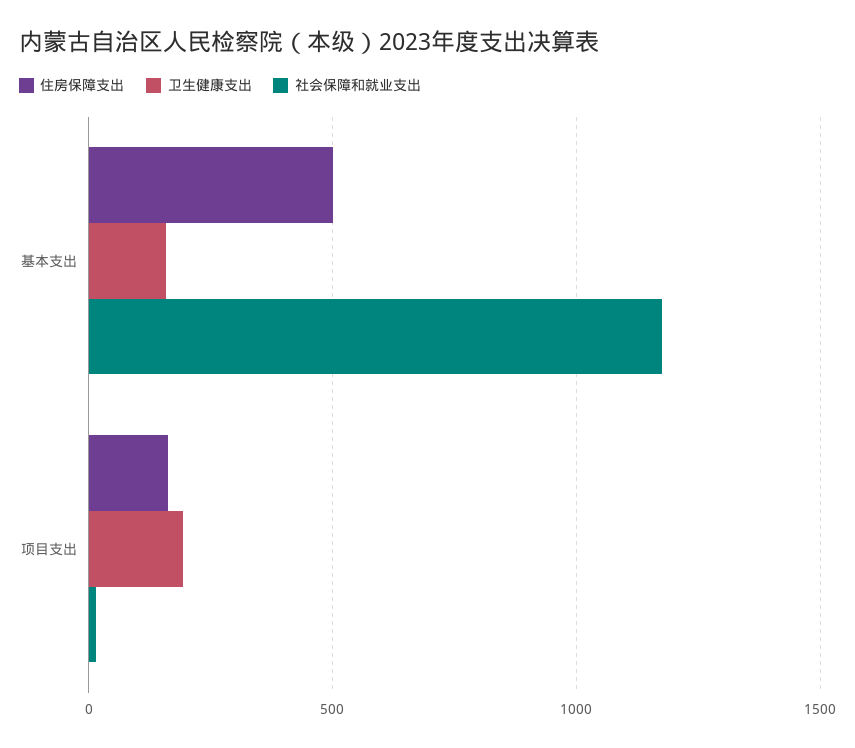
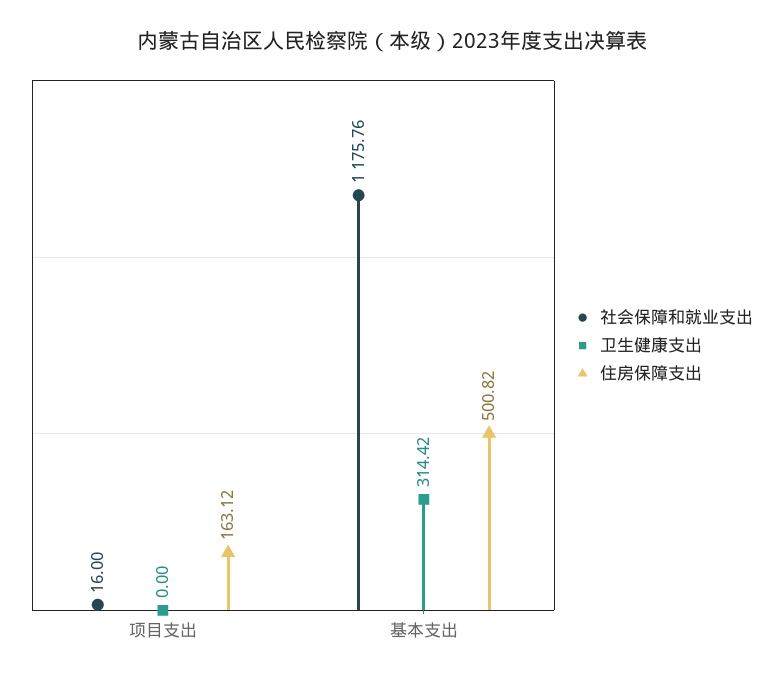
卫生健康支出, 基本支出: 150 -> 314.42
卫生健康支出, 项目支出: 200 -> 0

